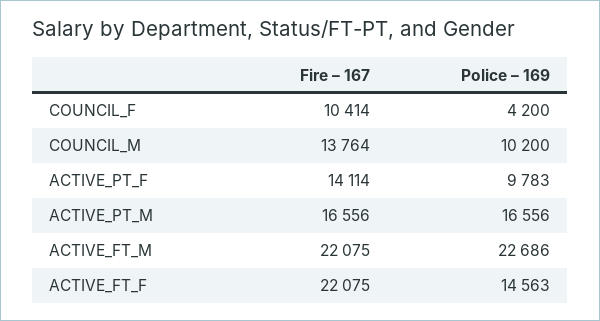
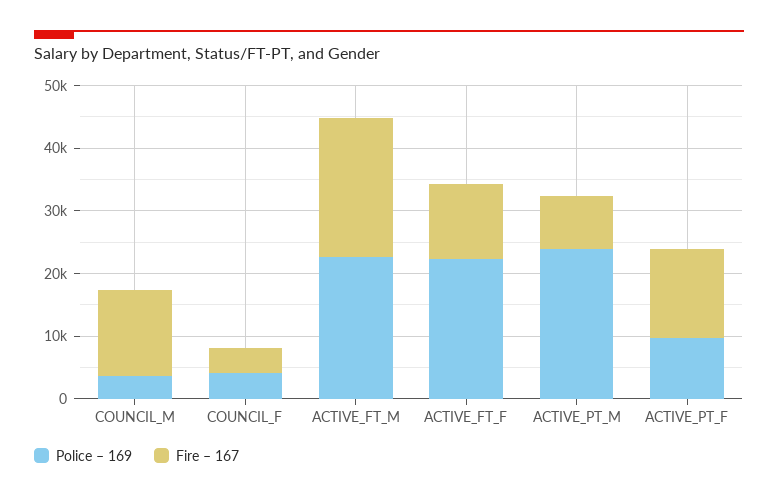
Fire – 167, COUNCIL_F: 10414 -> 4000
Police – 169, COUNCIL_M: 10200 -> 4000
Fire – 167, ACTIVE_PT_M: 16556 -> 8000
Police – 169, ACTIVE_PT_M: 16556 -> 24000
Fire – 167, ACTIVE_FT_F: 22075 -> 12000
Police – 169, ACTIVE_FT_F: 14563 -> 22000

